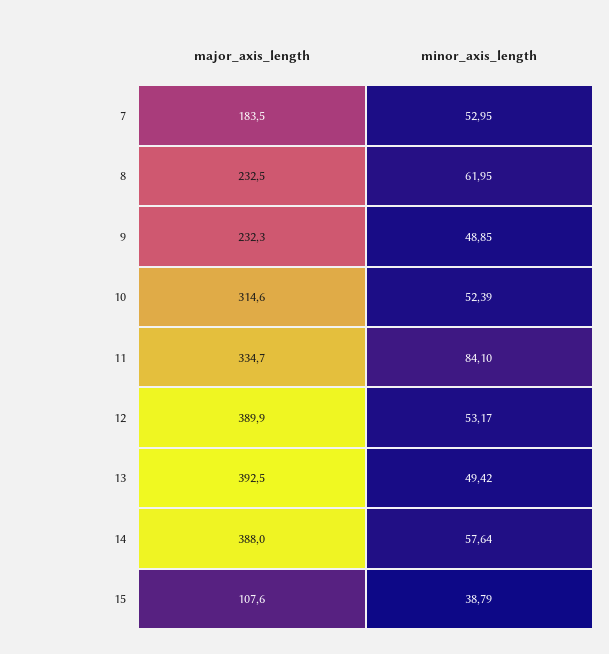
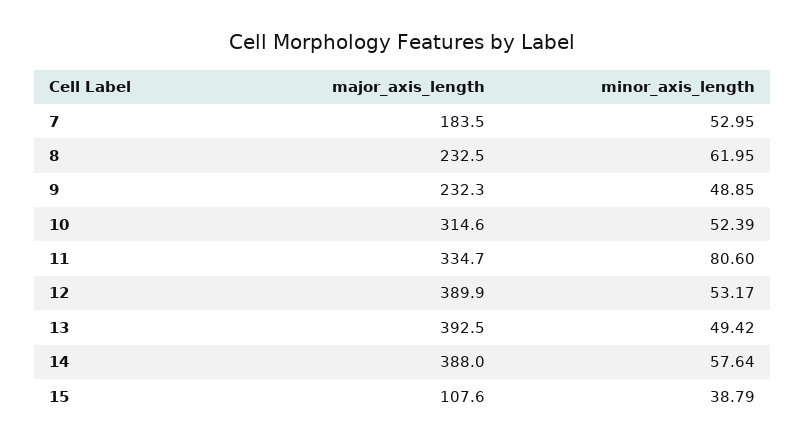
minor_axis_length, 11: 84.1 -> 80.6

